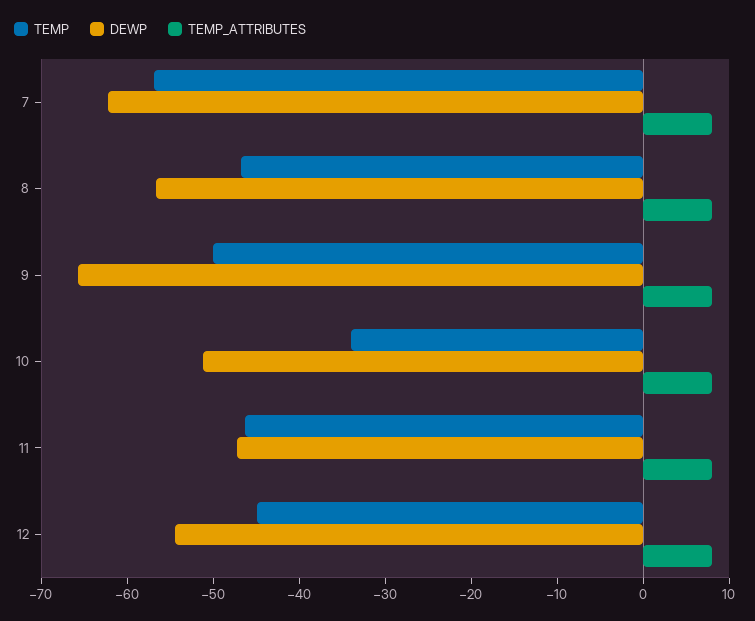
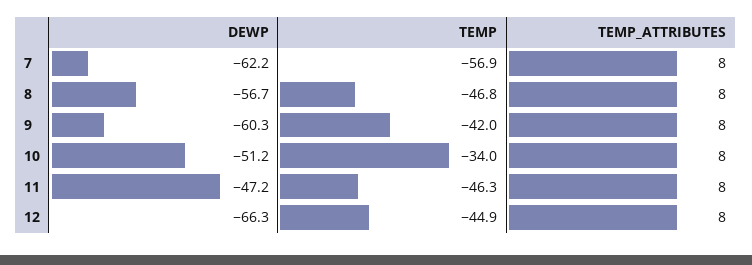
TEMP, 9: -50 -> -42
DEWP, 9: -66 -> -60.3
DEWP, 12: -54 -> -66.3

